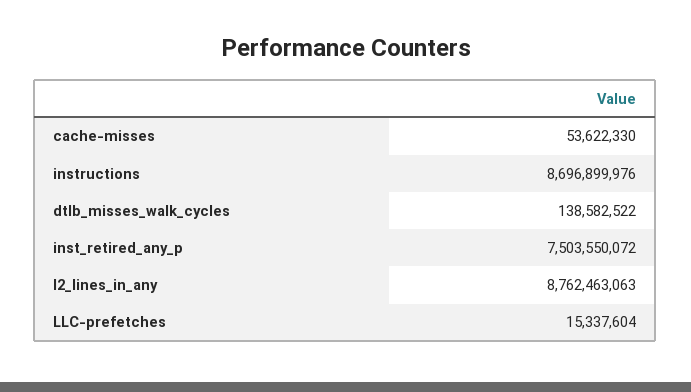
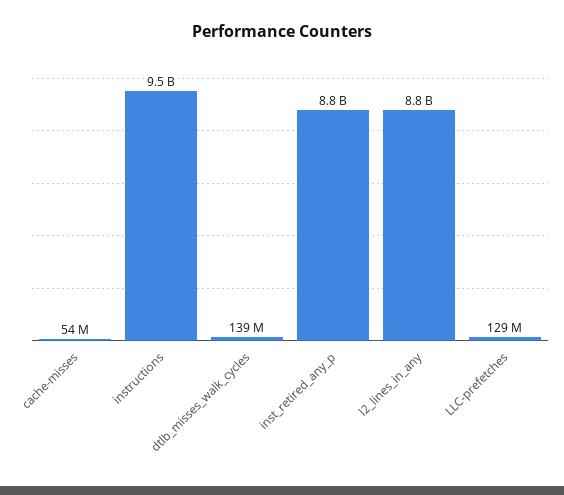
instructions: 8696899976 -> 9500000000
inst_retired_any_p: 7503550072 -> 8800000000
LLC-prefetches: 15337604 -> 129000000

